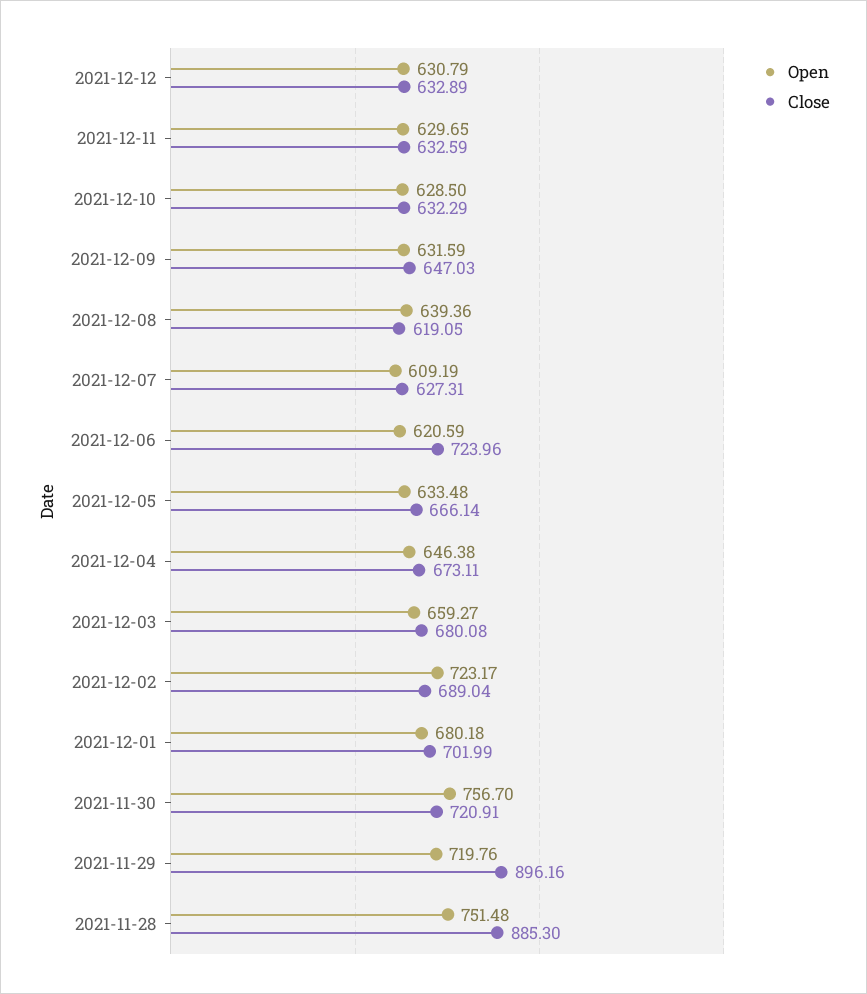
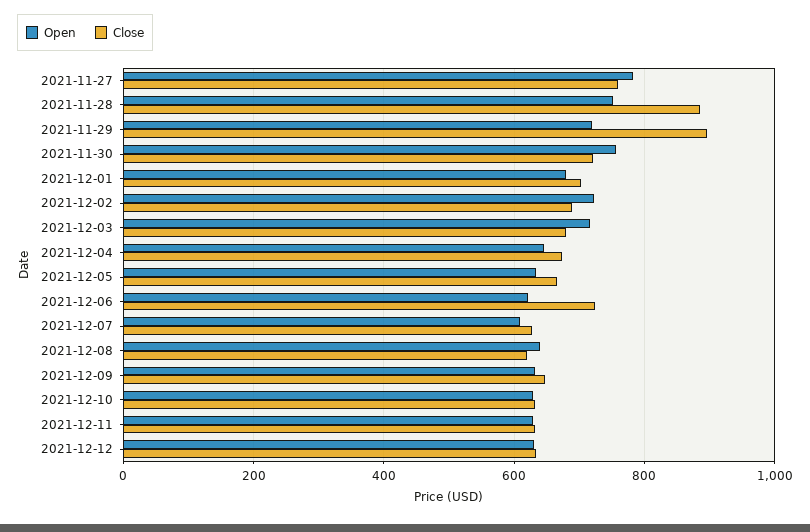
Open, 2021-12-03: 659.27 -> 720
Open, 2021-11-27: none -> 780
Close, 2021-11-27: none -> 760

